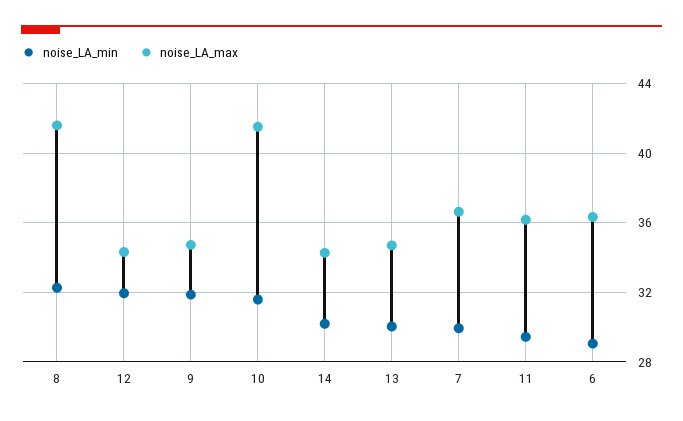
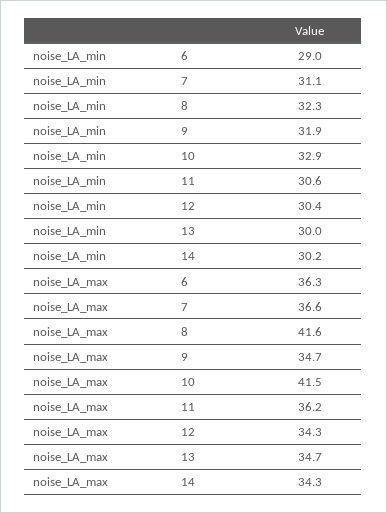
noise_LA_min, 12: 32 -> 30.4
noise_LA_min, 10: 31.5 -> 32.9
noise_LA_min, 7: 30 -> 31.1
noise_LA_min, 11: 29.5 -> 30.6

